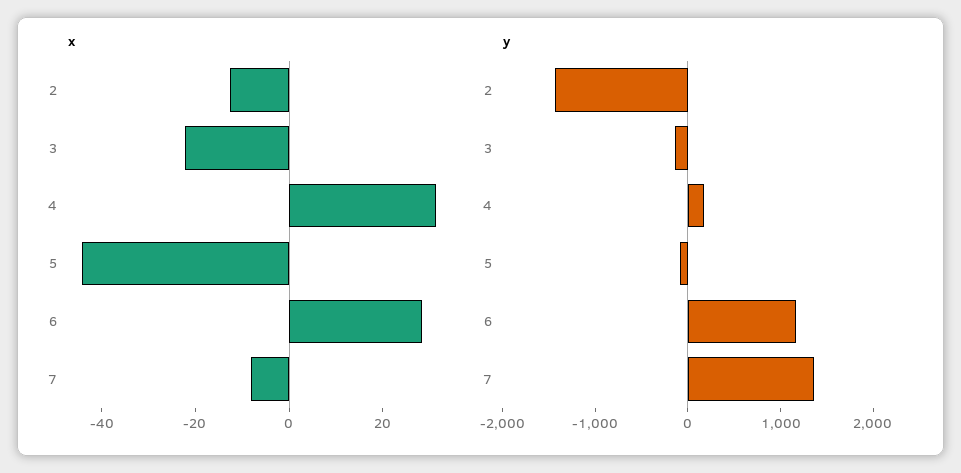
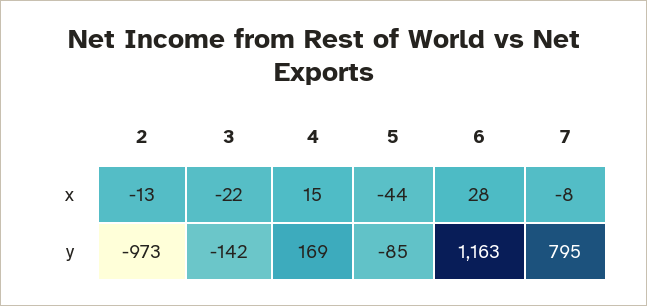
x, 4: 30 -> 15
y, 2: -1400 -> -973
y, 7: 1400 -> 795

